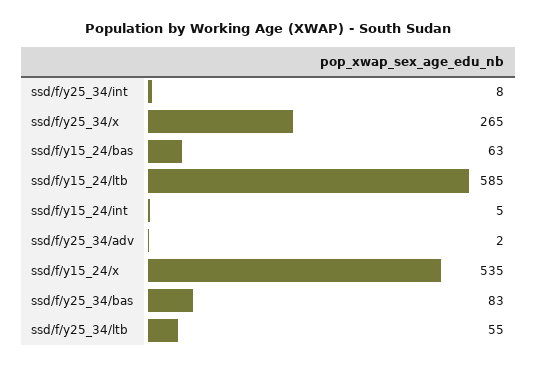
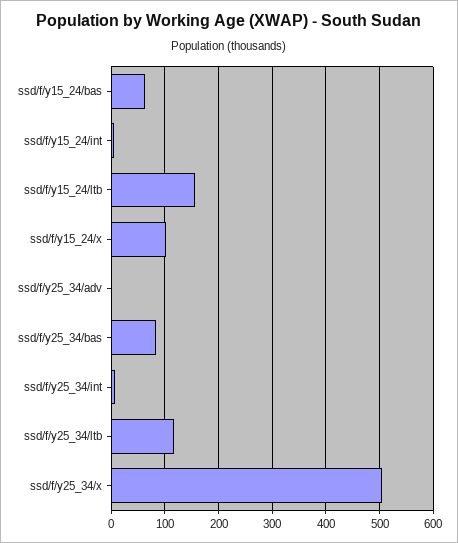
ssd/f/y25_34/x: 265 -> 500
ssd/f/y15_24/ltb: 585 -> 160
ssd/f/y15_24/x: 535 -> 100
ssd/f/y25_34/ltb: 55 -> 120

